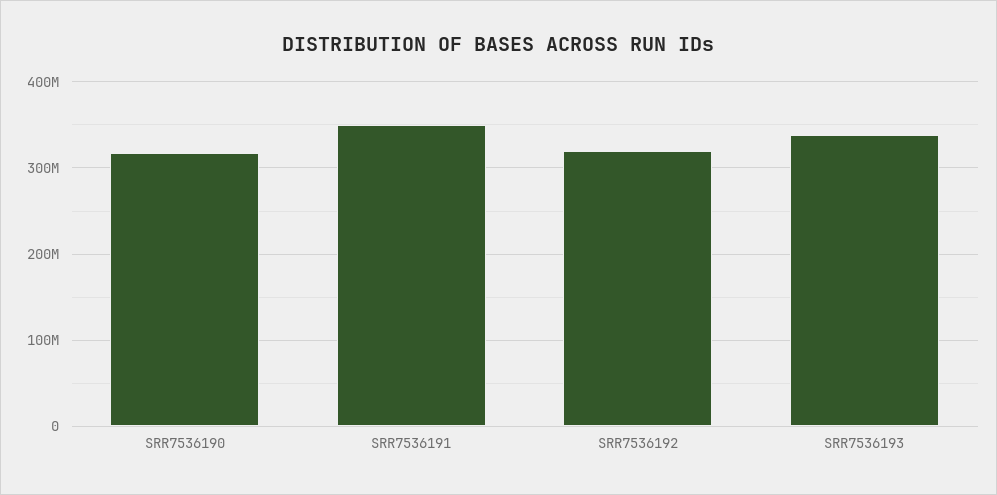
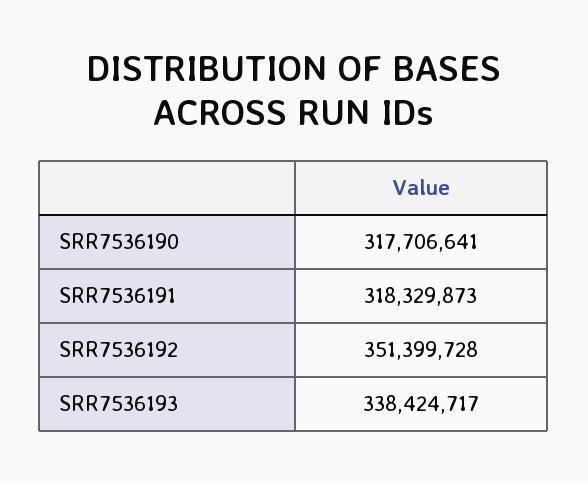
SRR7536191: 350000000 -> 318329873
SRR7536192: 320000000 -> 351399728

